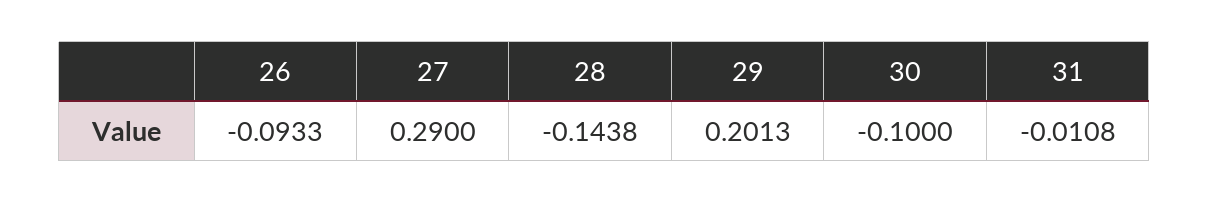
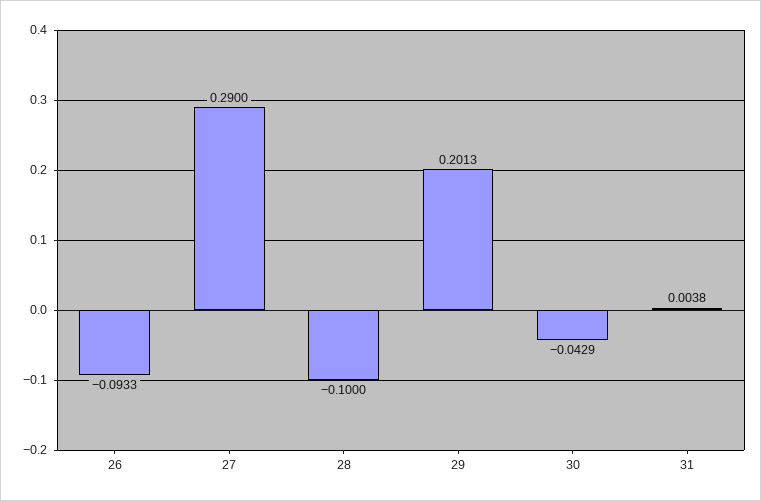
28: -0.1438 -> -0.1
30: -0.1 -> -0.0429
31: -0.0108 -> 0.0038

